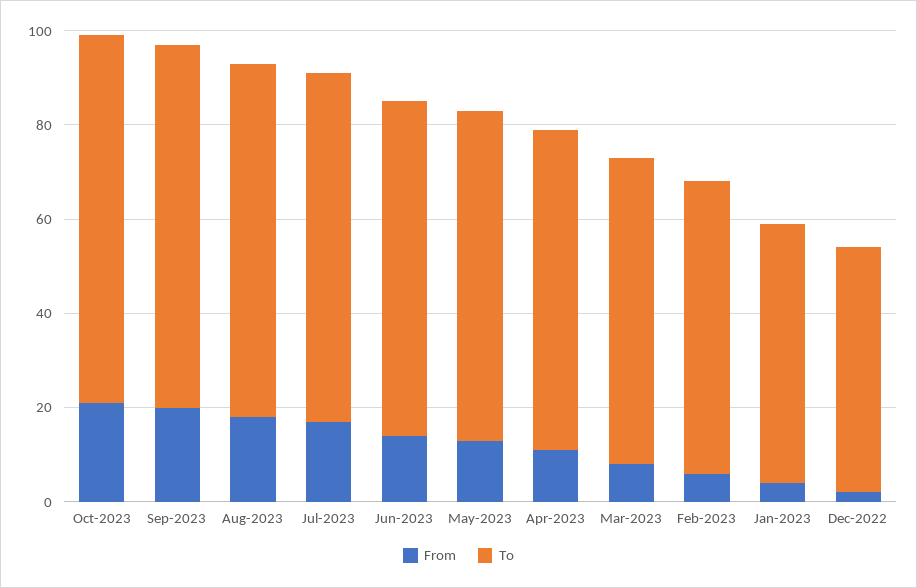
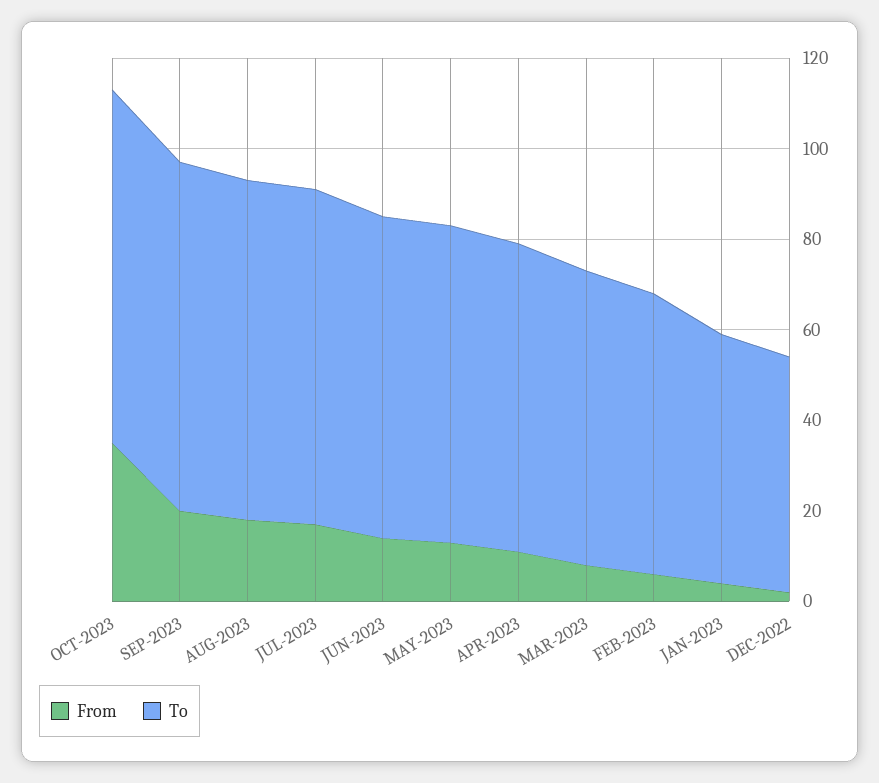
From, Oct-2023: 20 -> 35

